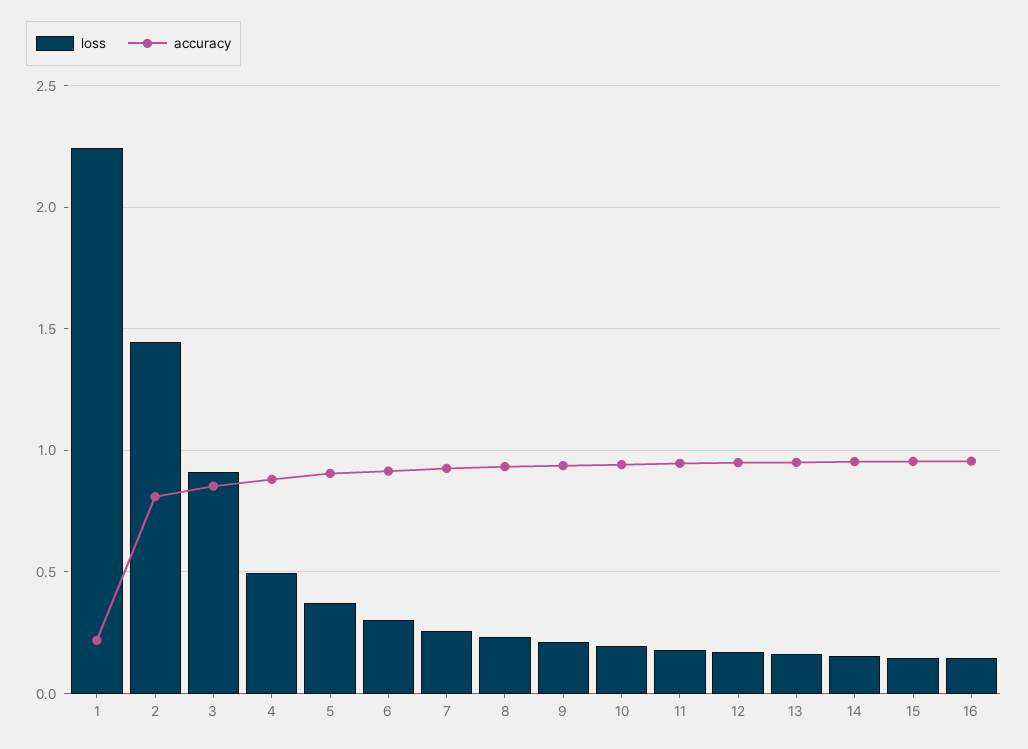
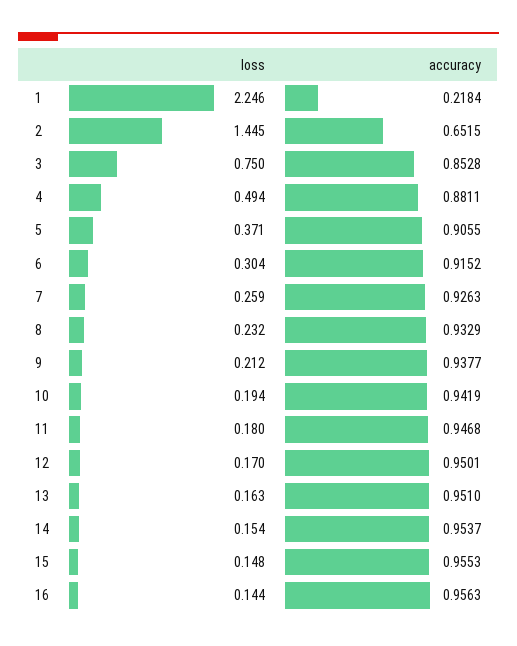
accuracy, 2: 0.8 -> 0.6515
loss, 3: 0.9 -> 0.75

